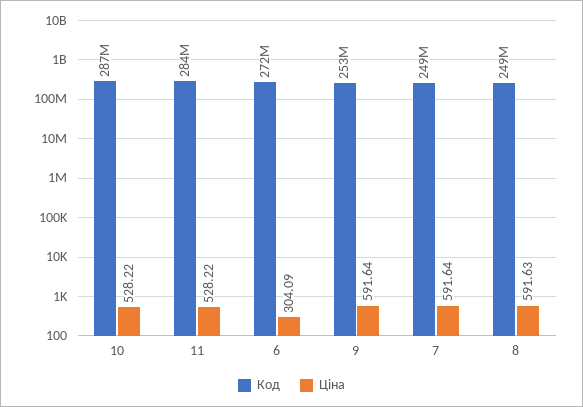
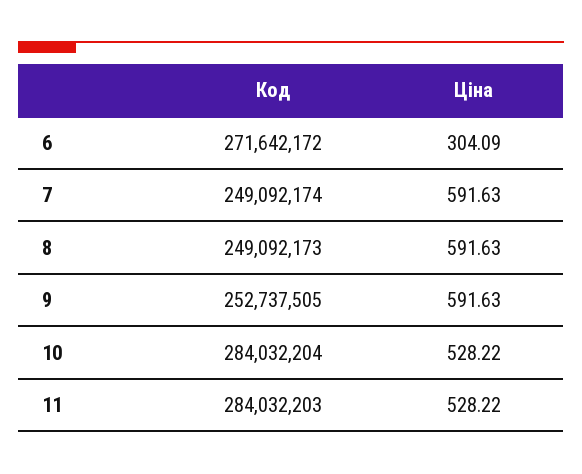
Код, 10: 287000000 -> 284032204
Ціна, 9: 591.64 -> 591.63
Ціна, 7: 591.64 -> 591.63

